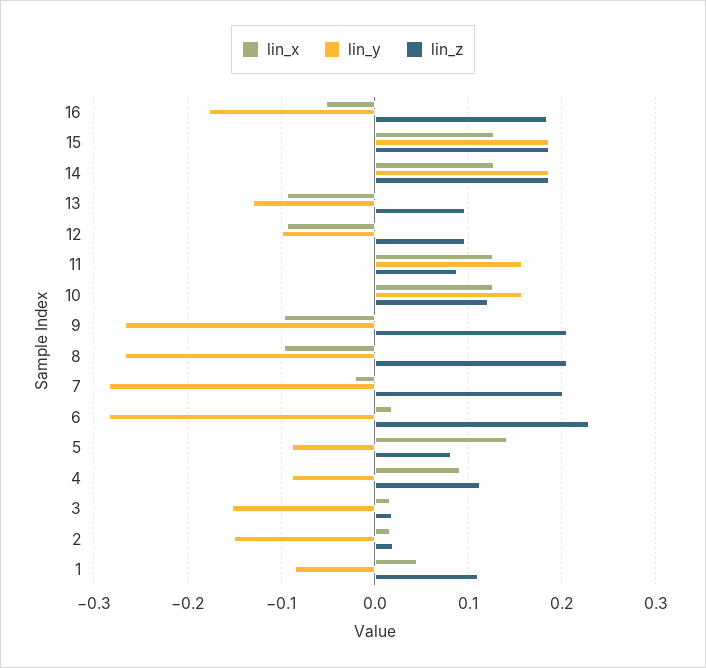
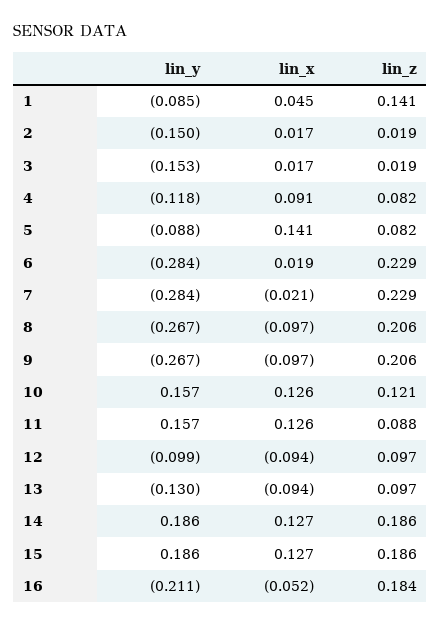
lin_y, 16: -0.18 -> -0.211
lin_z, 7: 0.2 -> 0.229
lin_y, 4: -0.09 -> -0.118
lin_z, 4: 0.11 -> 0.082
lin_z, 1: 0.11 -> 0.141

